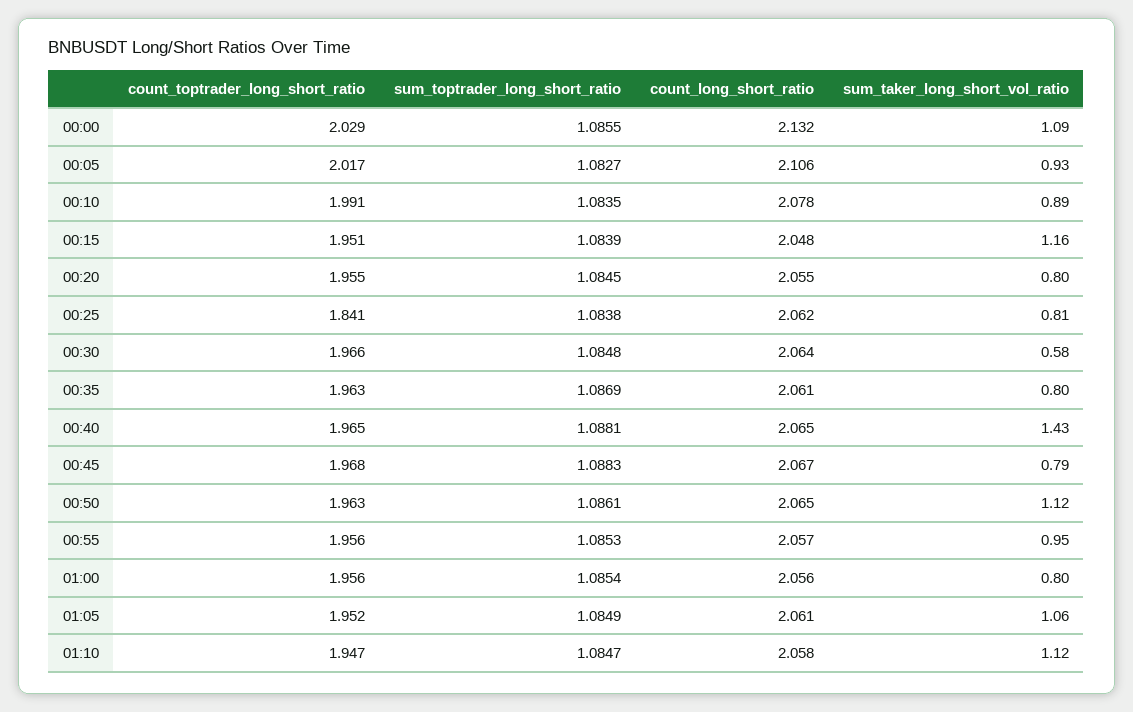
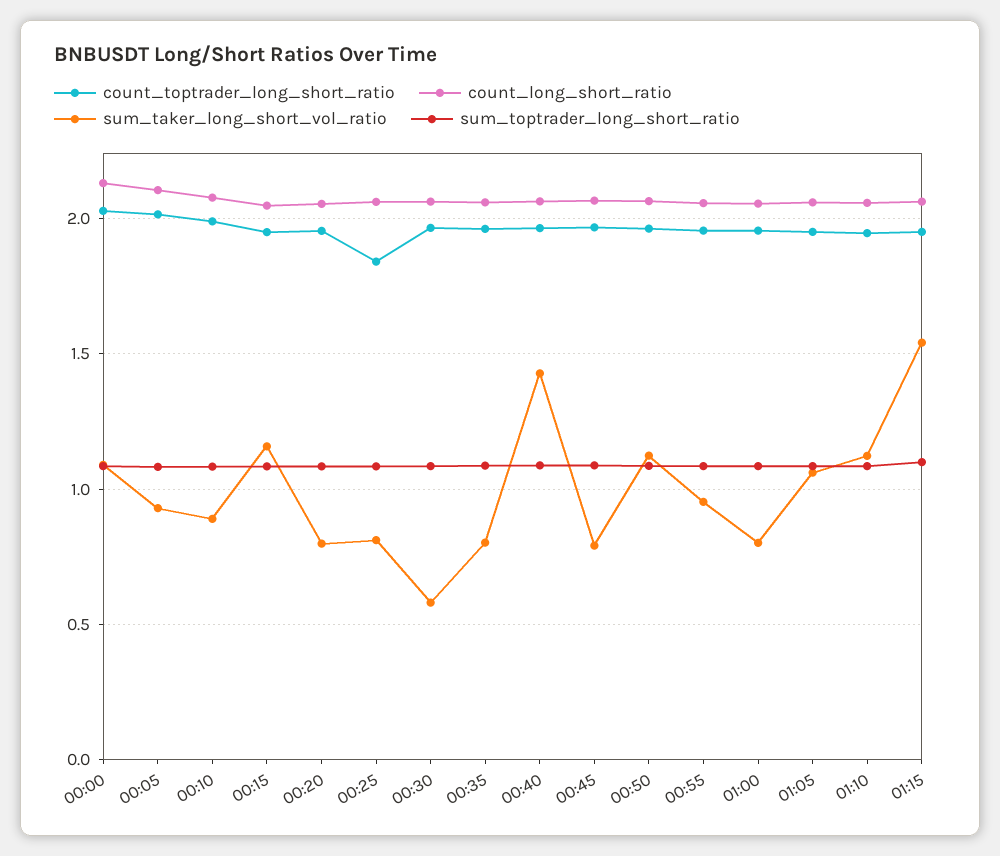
count_toptrader_long_short_ratio, 01:15: none -> 1.95
count_long_short_ratio, 01:15: none -> 2.05
sum_taker_long_short_vol_ratio, 01:15: none -> 1.55
sum_toptrader_long_short_ratio, 01:15: none -> 1.1

